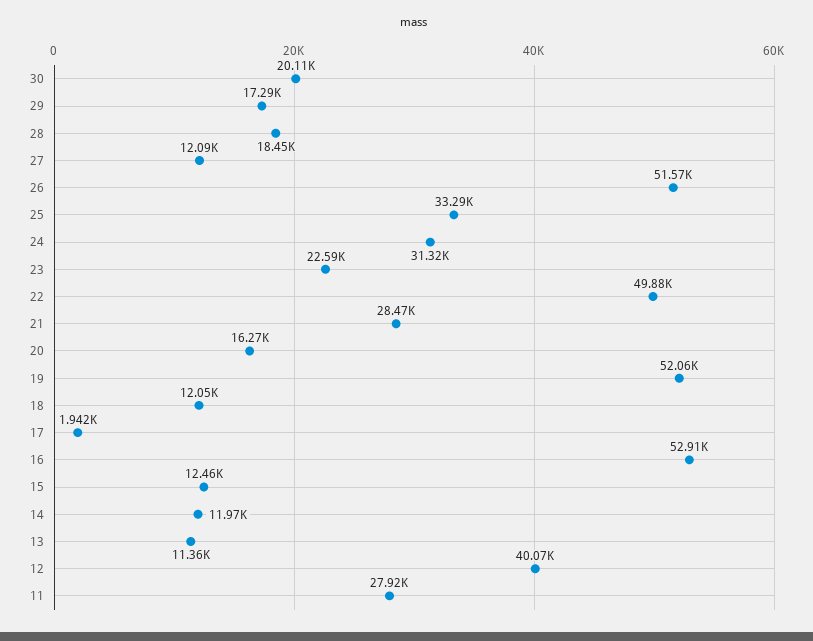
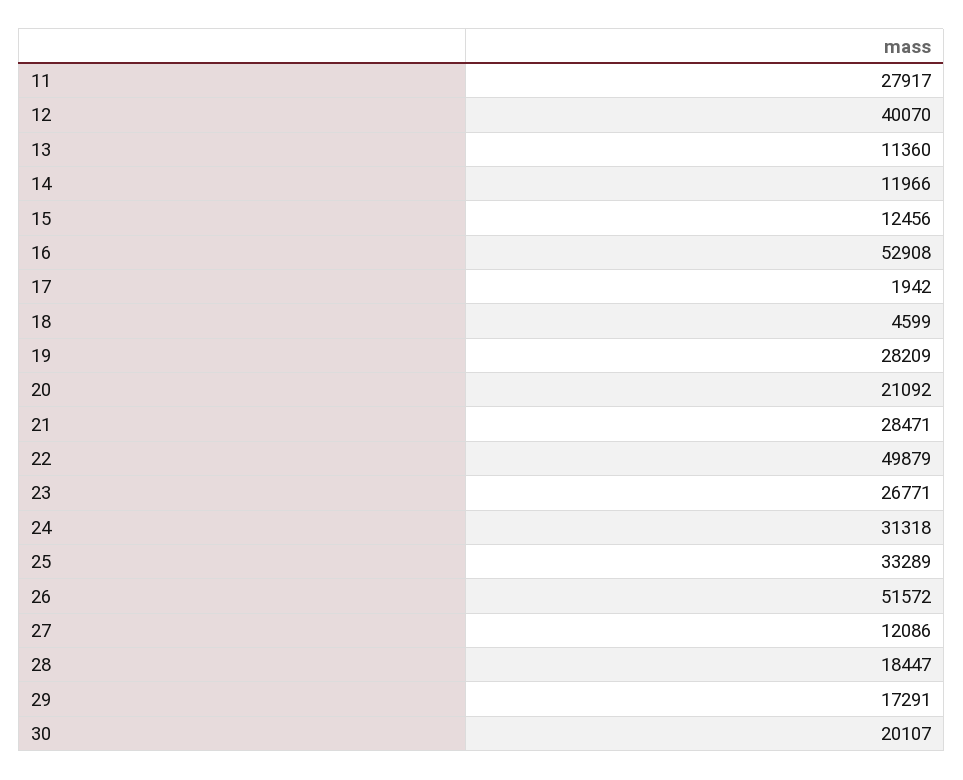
23: 22590 -> 26771
20: 16270 -> 21092
19: 52060 -> 28209
18: 12050 -> 4599

